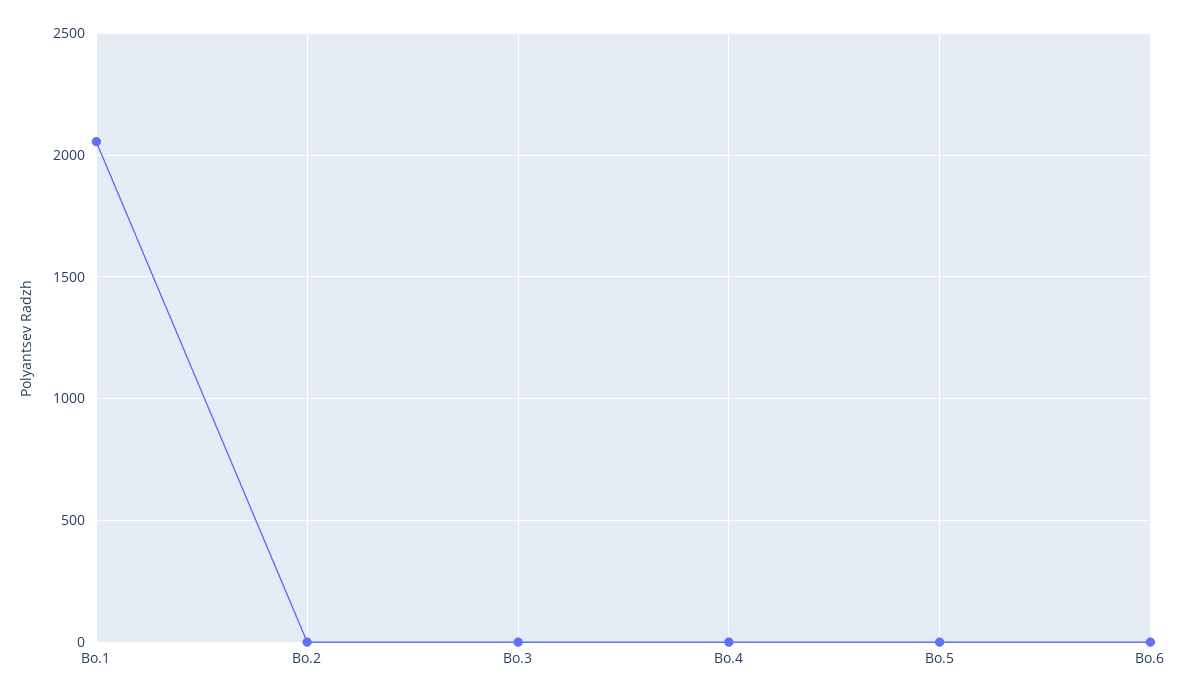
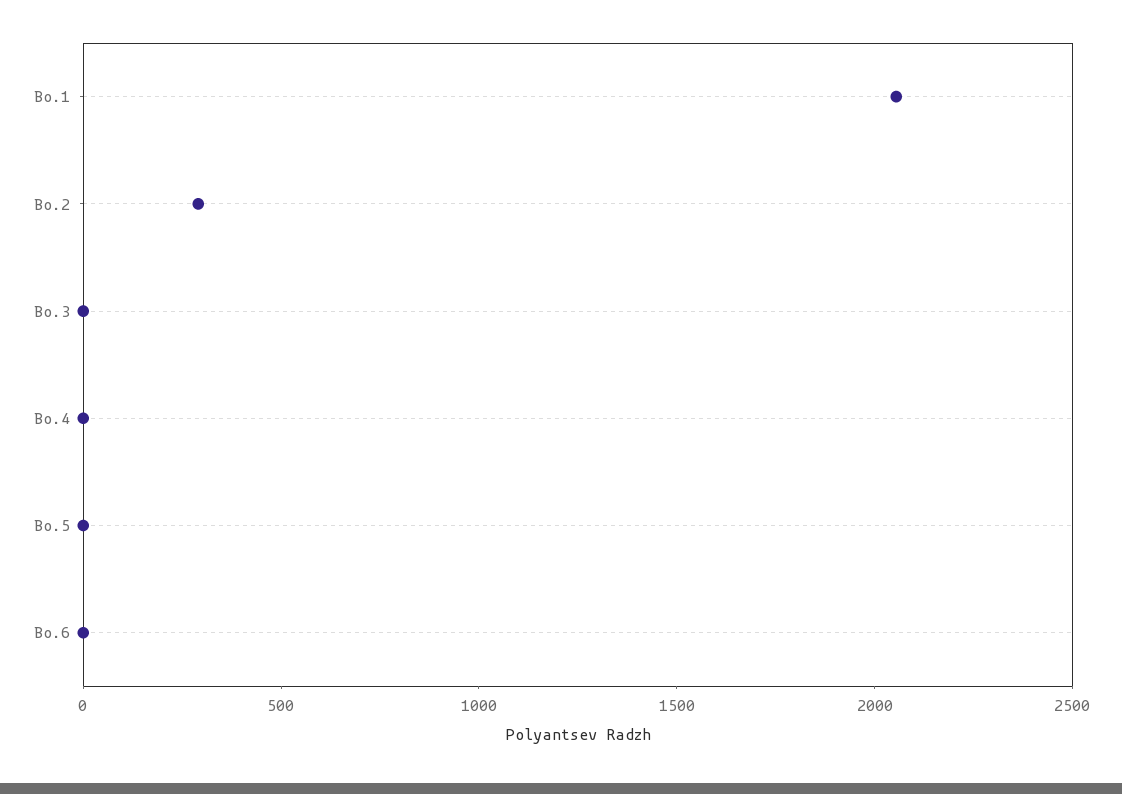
Bo.2: 0 -> 300

